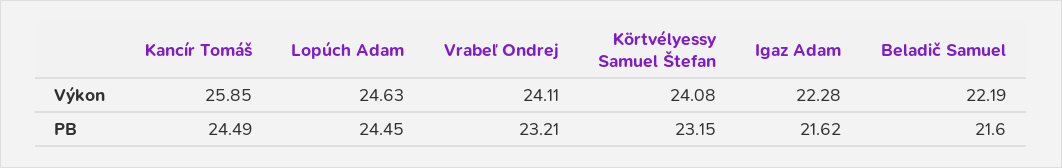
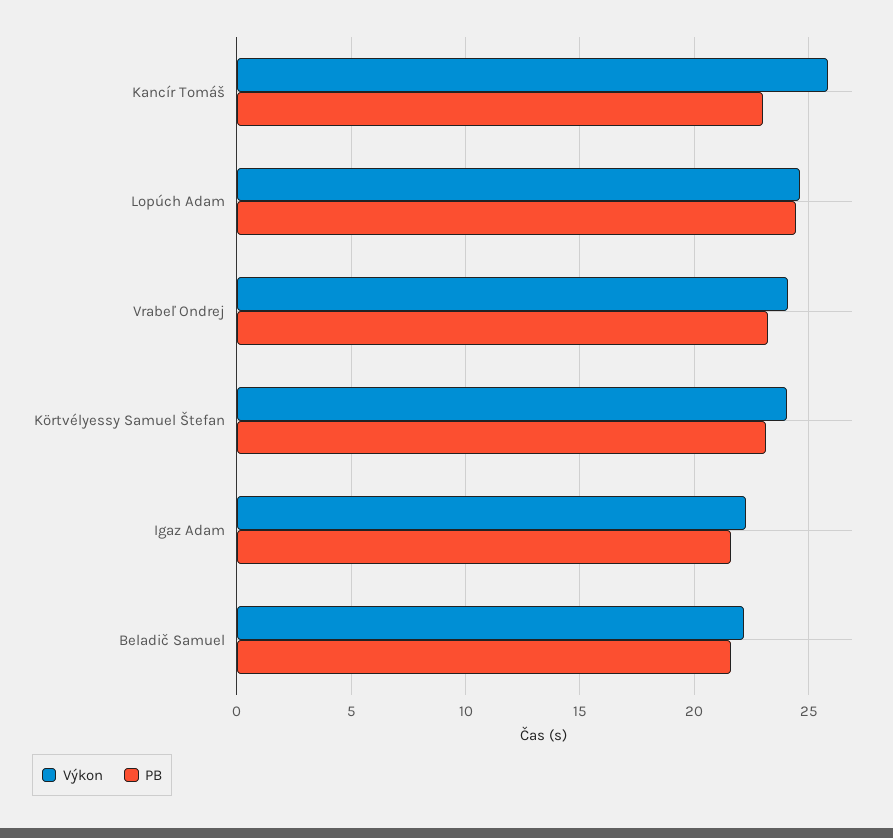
PB, Kancír Tomáš: 24.49 -> 23

